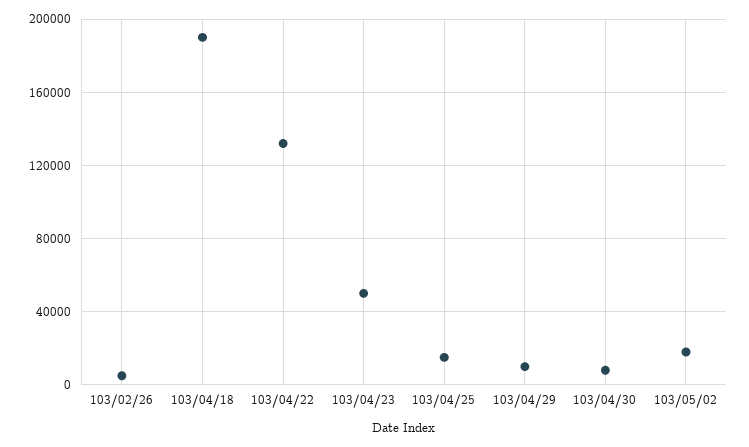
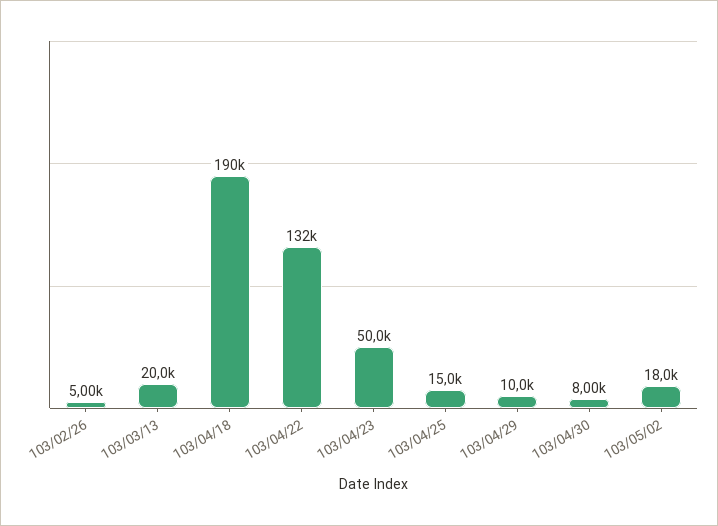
103/03/13: none -> 20000

